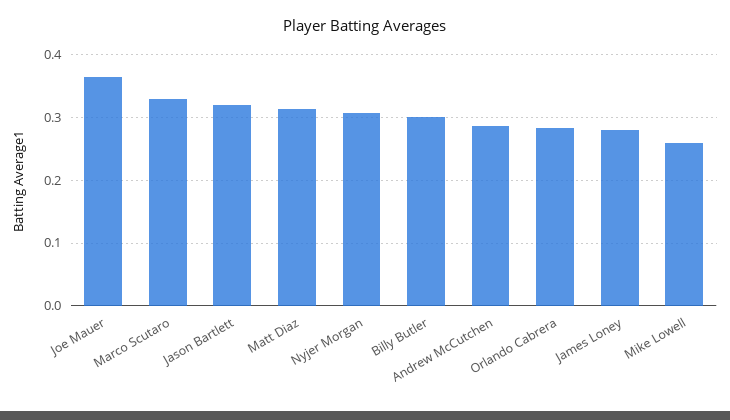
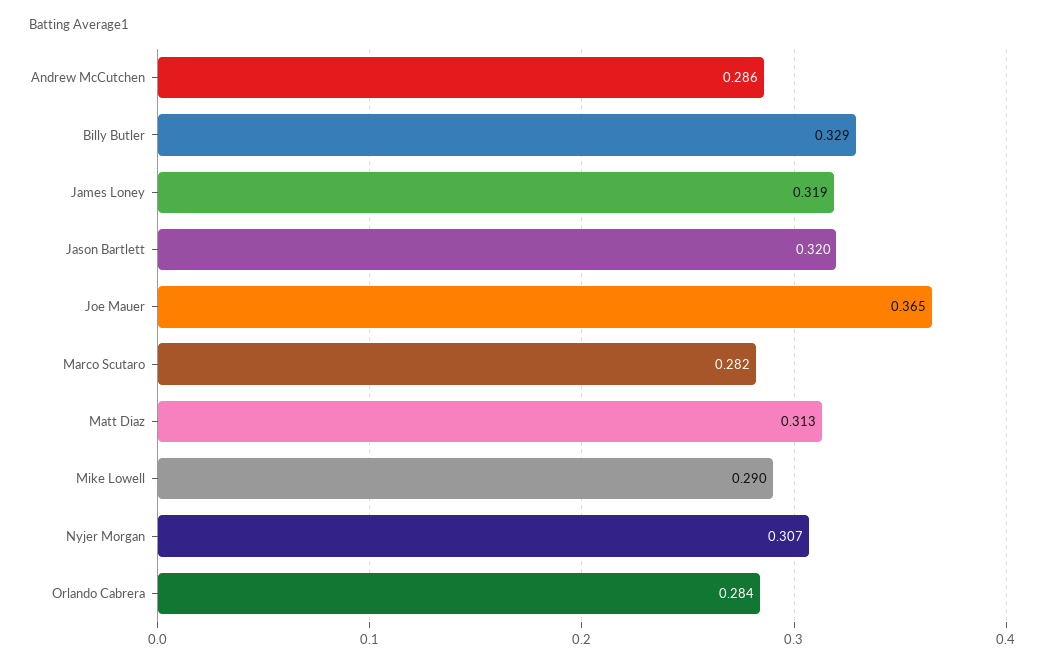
Marco Scutaro: 0.33 -> 0.282
Billy Butler: 0.3 -> 0.329
James Loney: 0.28 -> 0.319
Mike Lowell: 0.26 -> 0.29

